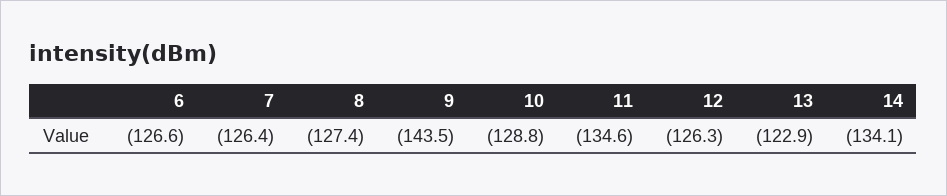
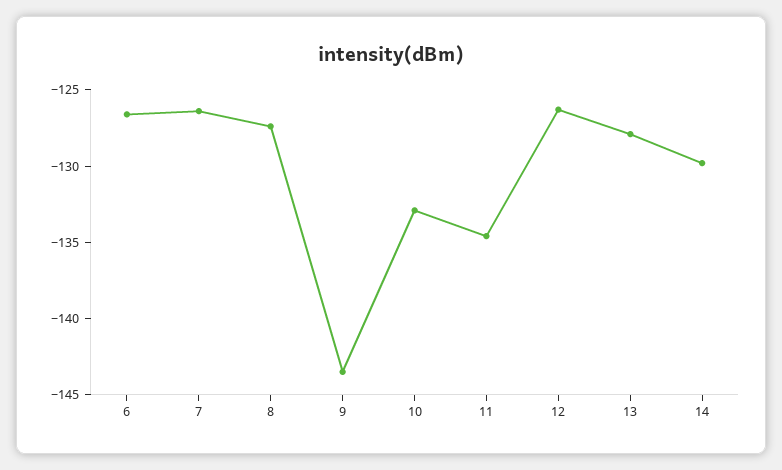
10: -128.8 -> -133
13: -122.9 -> -128
14: -134.1 -> -130

